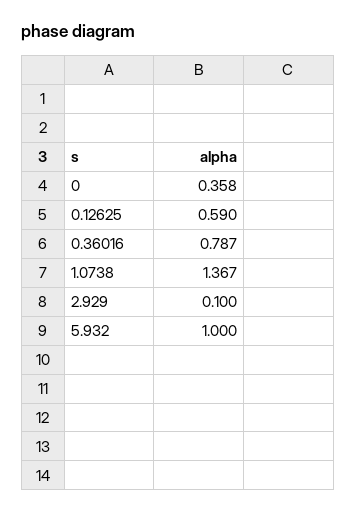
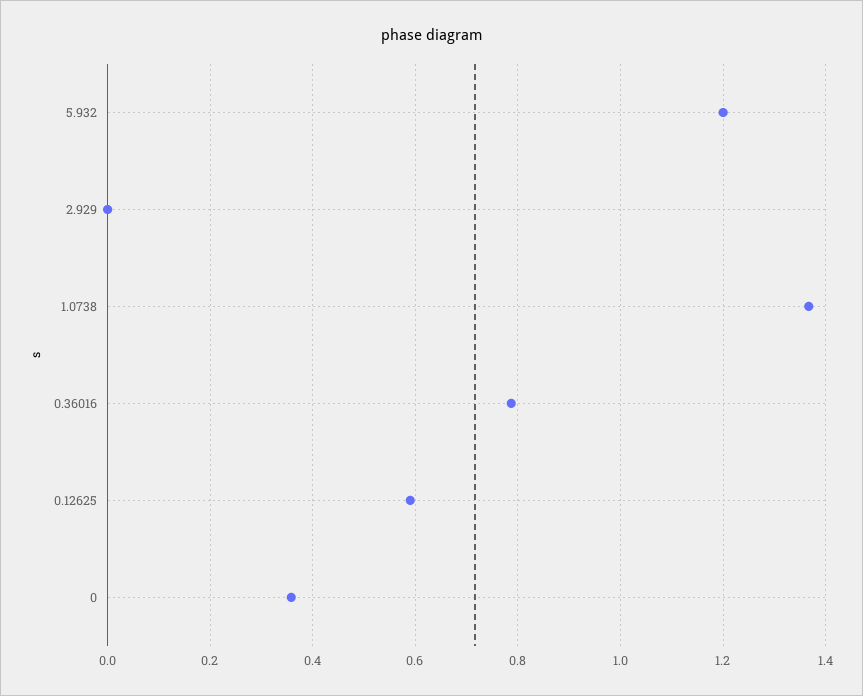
2.929: 0.1 -> 0
5.932: 1 -> 1.2

